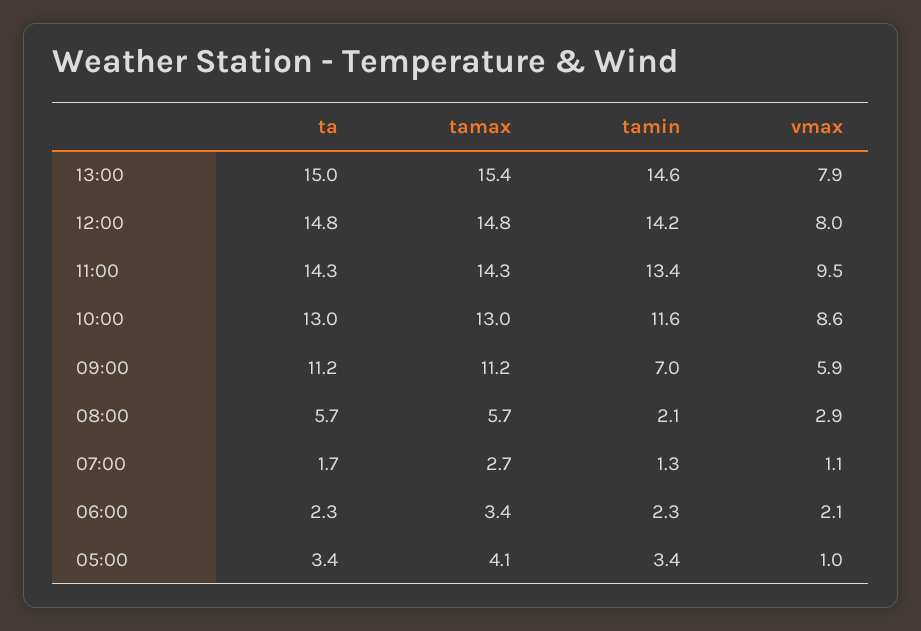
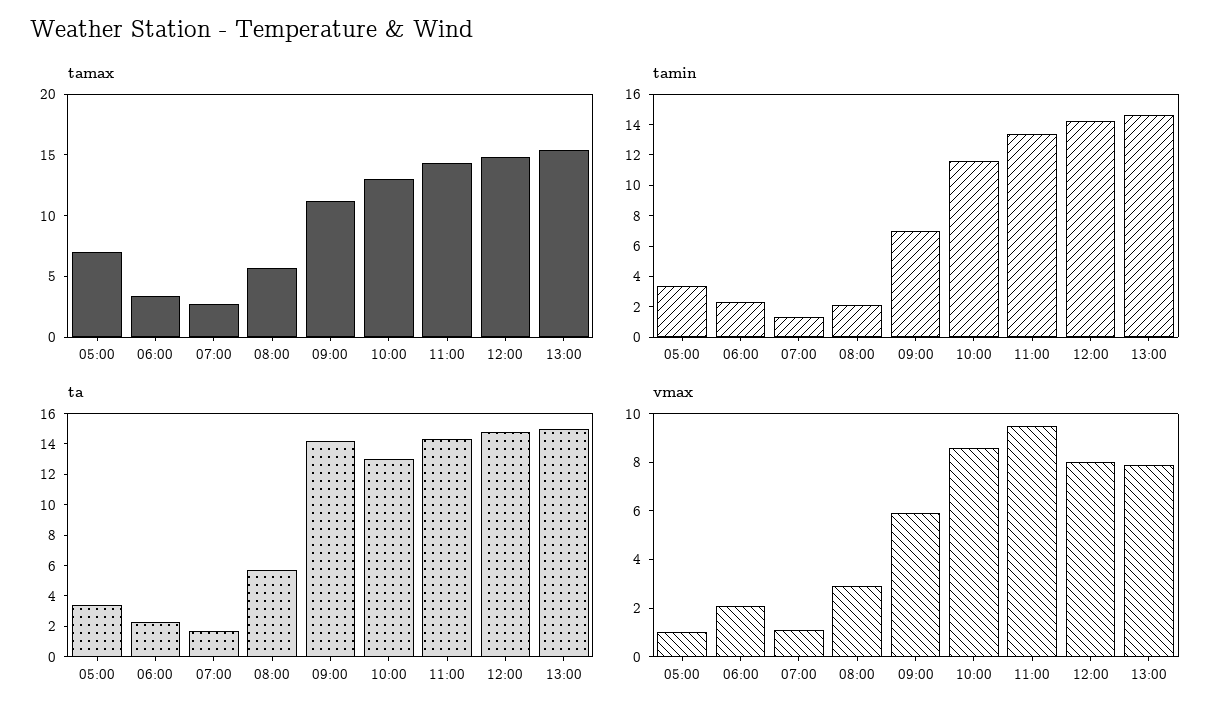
ta, 09:00: 11.2 -> 14
tamax, 05:00: 4.1 -> 7

